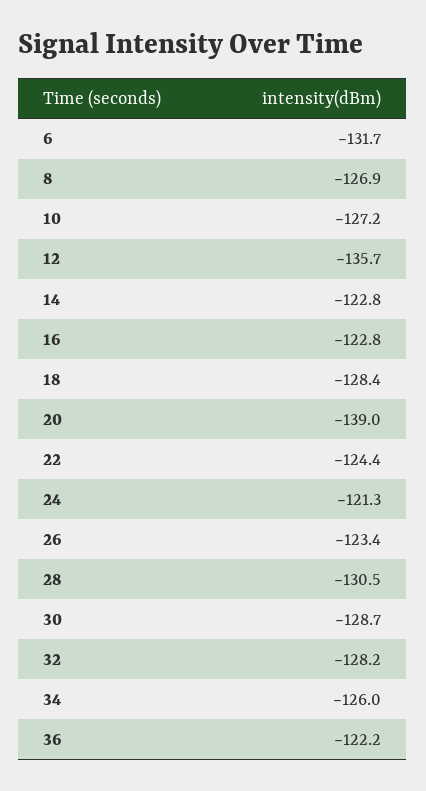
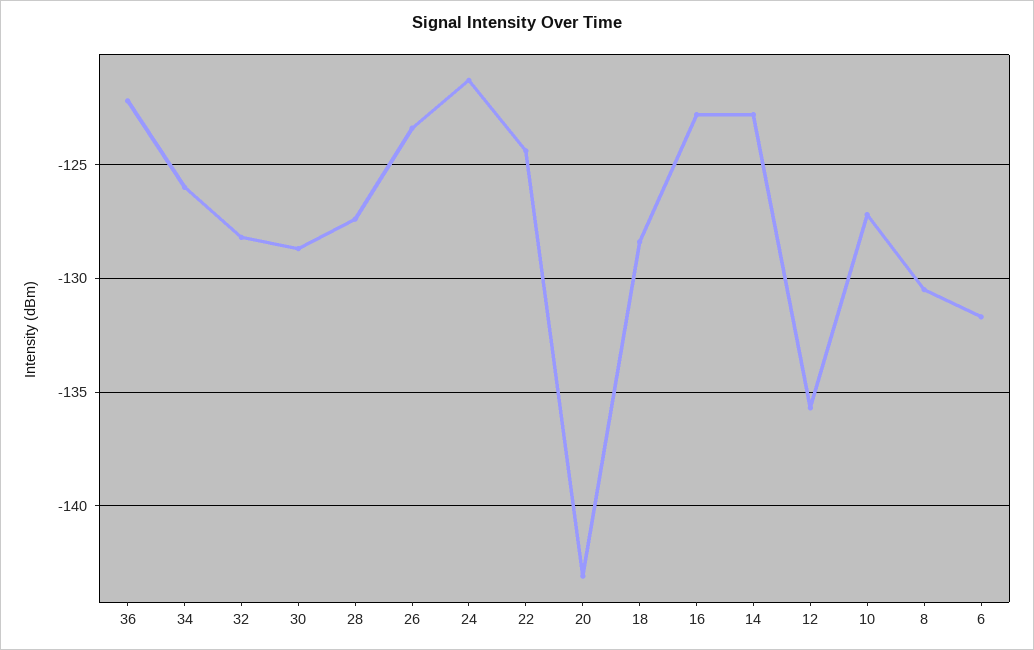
8: -126.9 -> -130.5
20: -139 -> -143
28: -130.5 -> -127.5

